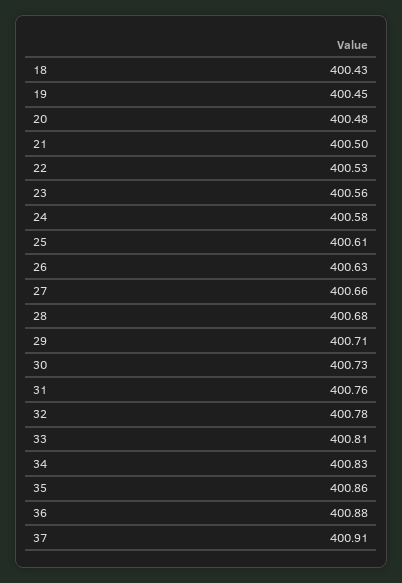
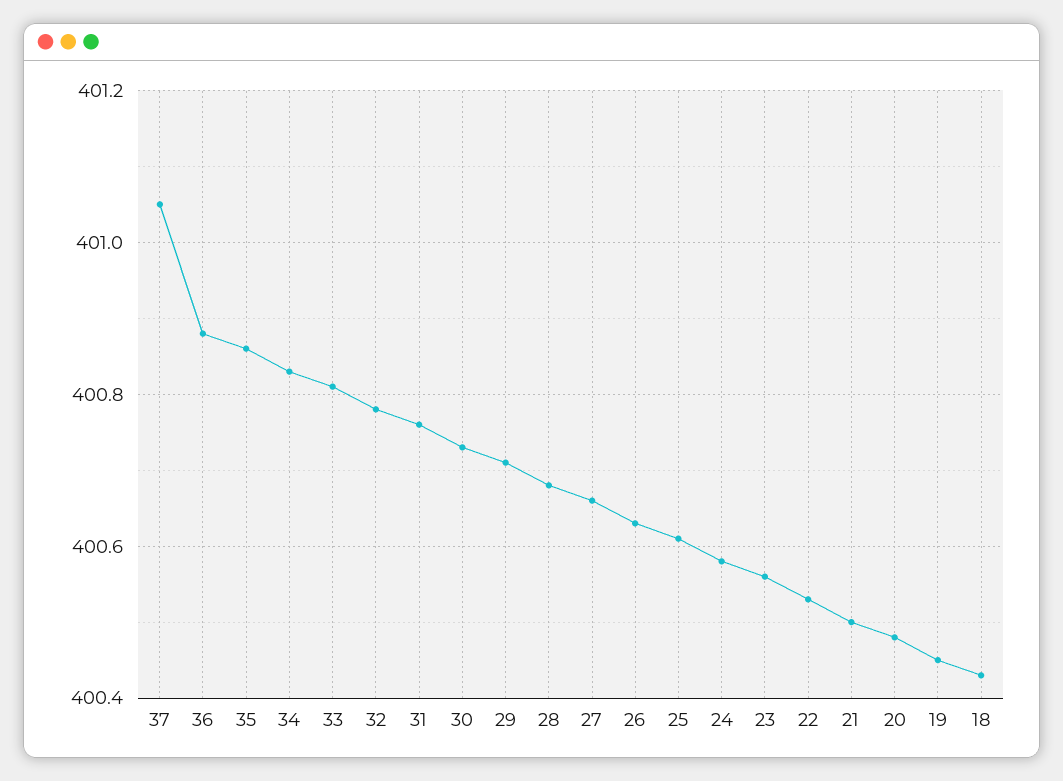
37: 400.91 -> 401.05

